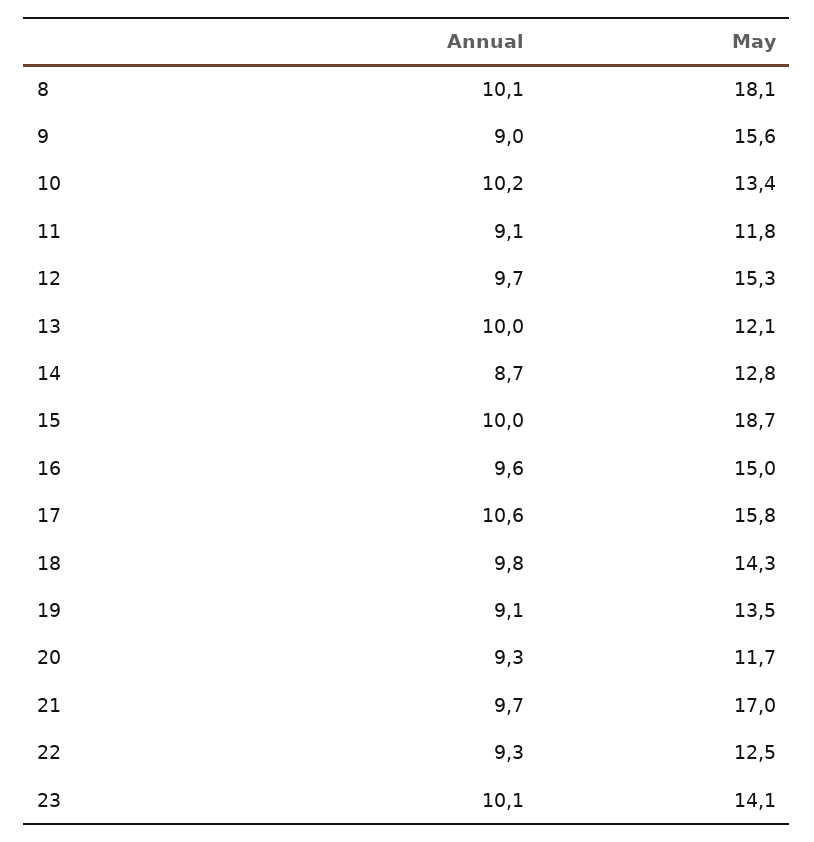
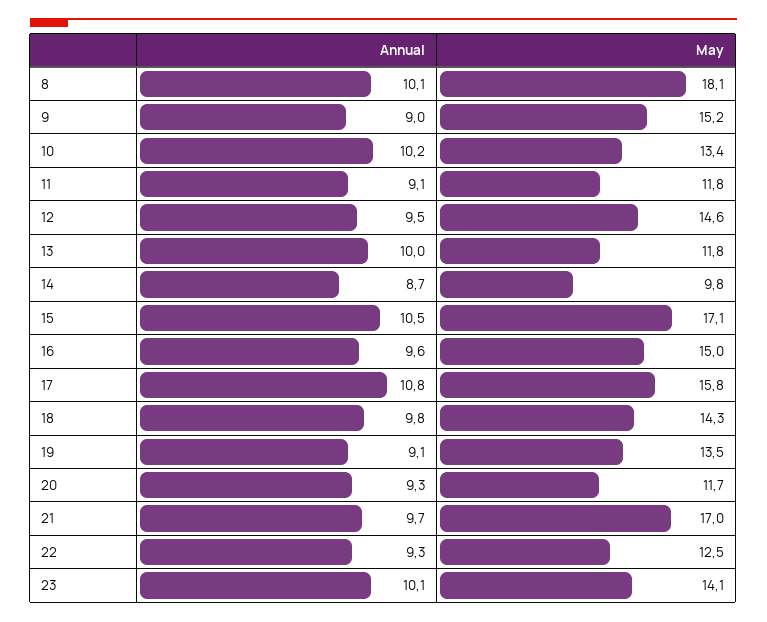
May, 9: 15.6 -> 15.2
Annual, 12: 9.7 -> 9.5
May, 12: 15.3 -> 14.6
May, 13: 12.1 -> 11.8
May, 14: 12.8 -> 9.8
Annual, 15: 10 -> 10.5
May, 15: 18.7 -> 17.1
Annual, 17: 10.6 -> 10.8

